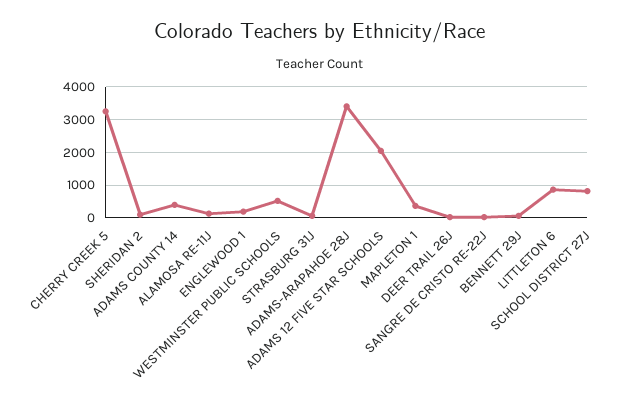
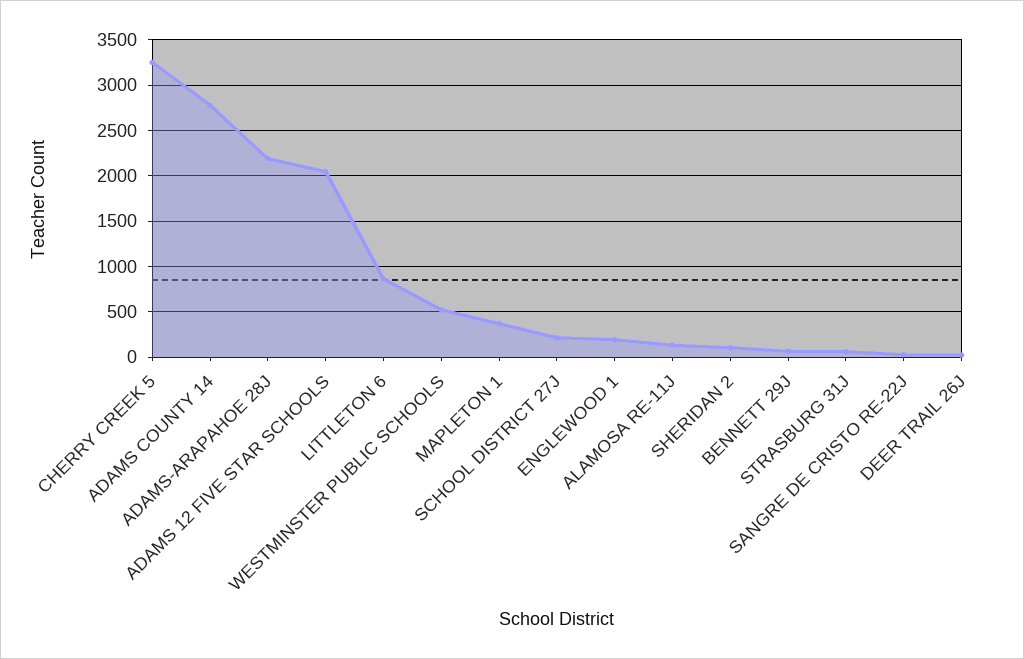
ADAMS COUNTY 14: 400 -> 2800
ADAMS-ARAPAHOE 28J: 3400 -> 2200
SCHOOL DISTRICT 27J: 800 -> 200

